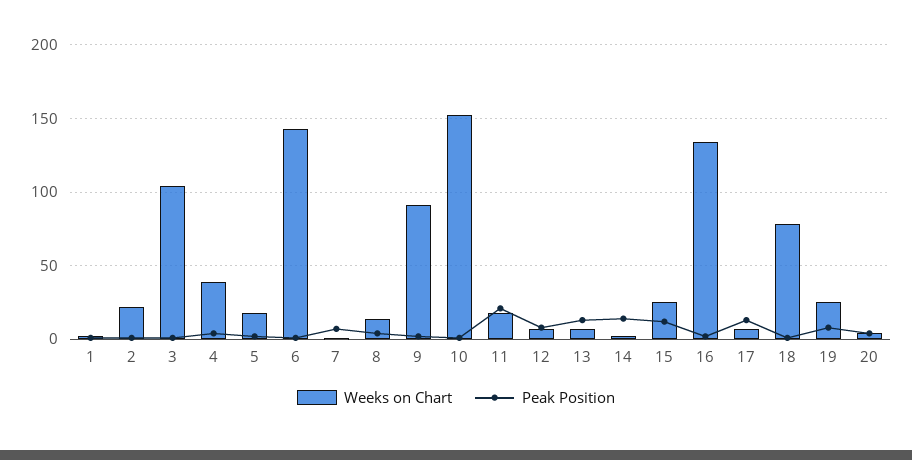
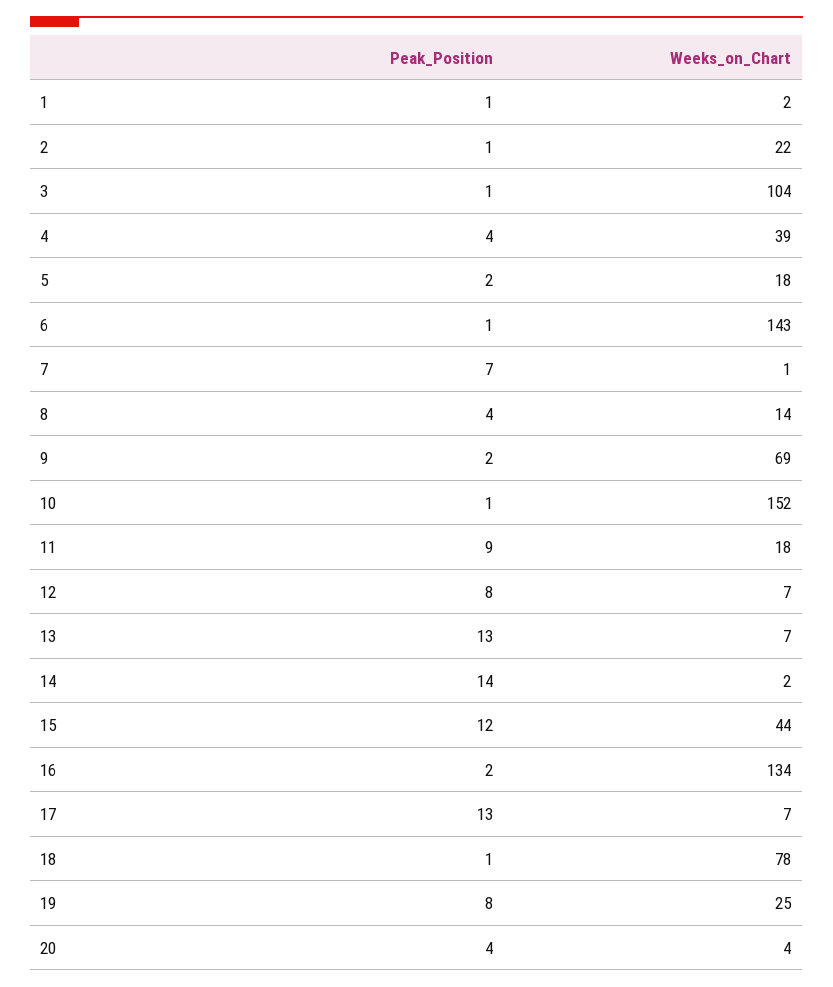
Weeks on Chart, 9: 90 -> 69
Peak Position, 11: 20 -> 9
Weeks on Chart, 15: 25 -> 44

